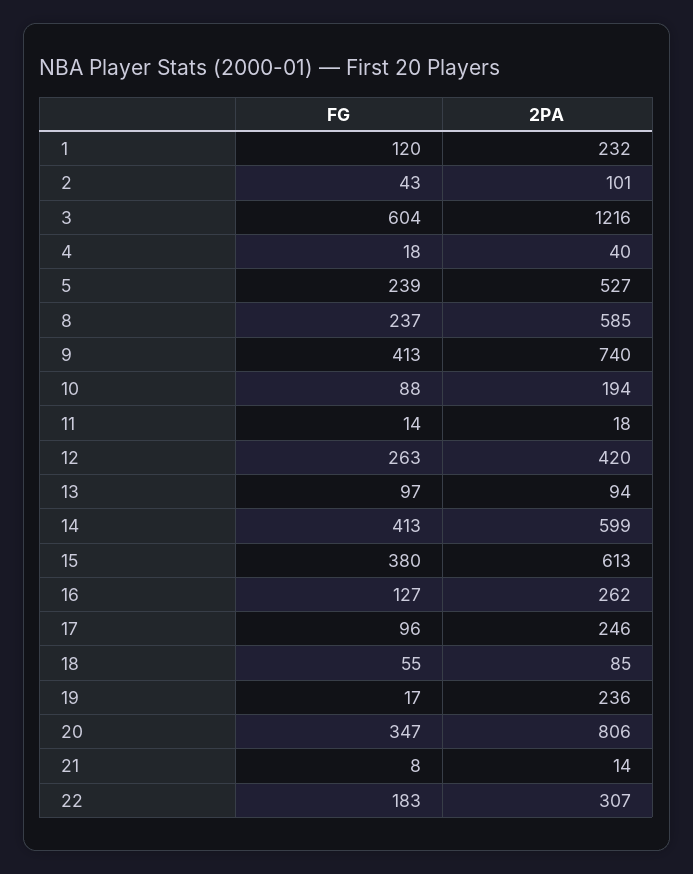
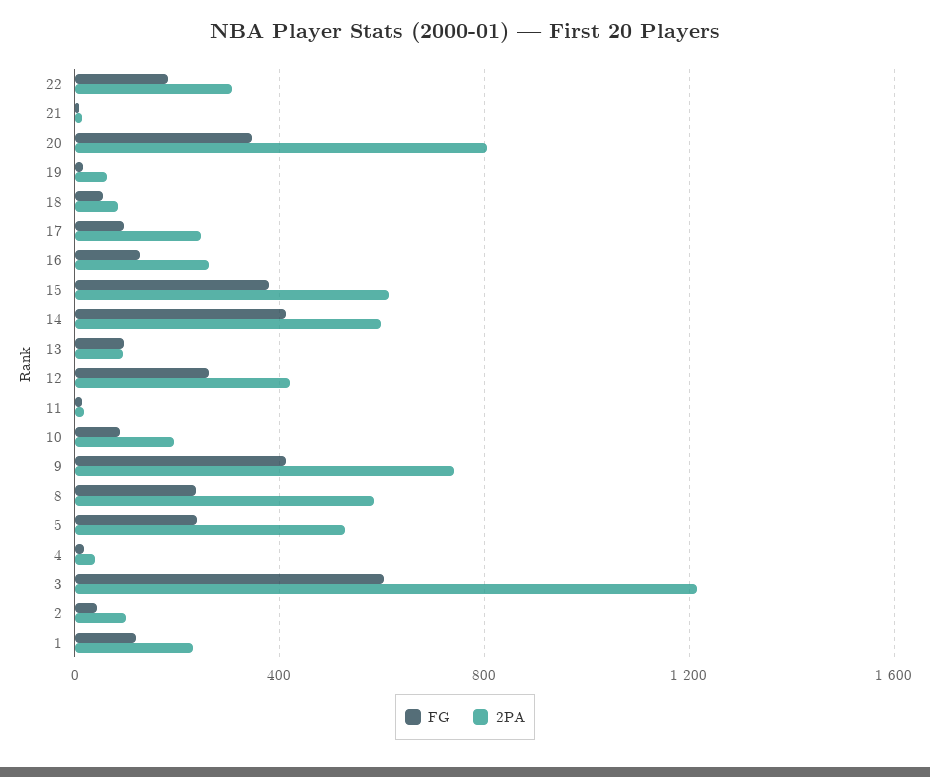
2PA, 19: 236 -> 50

